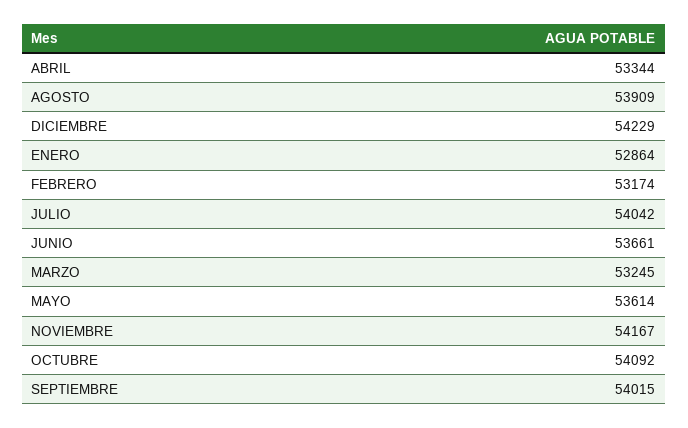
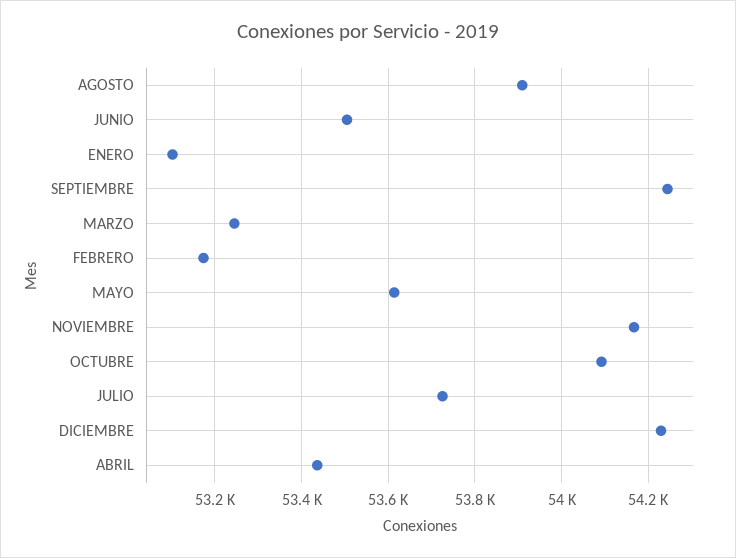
ABRIL: 53344 -> 53440
ENERO: 52864 -> 53100
JULIO: 54042 -> 53720
JUNIO: 53661 -> 53500
SEPTIEMBRE: 54015 -> 54240

